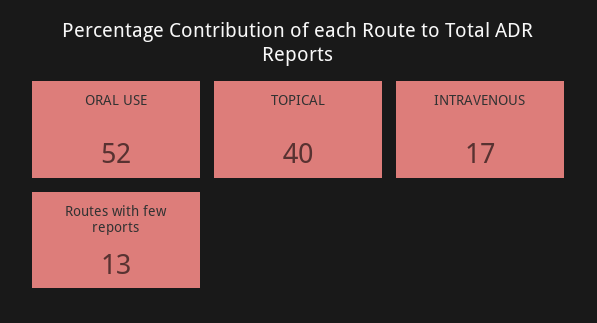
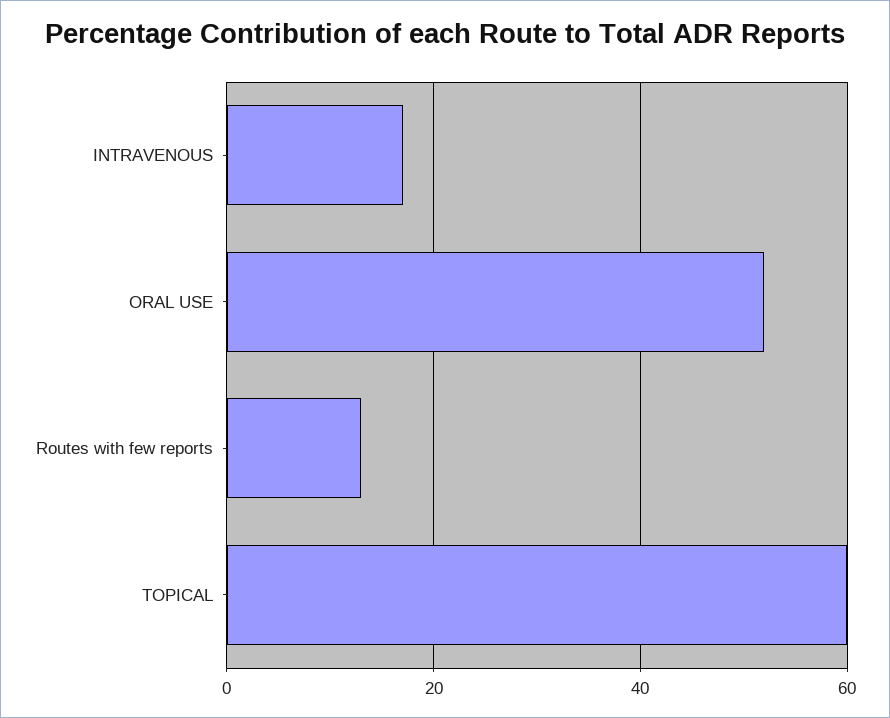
TOPICAL: 40 -> 60

